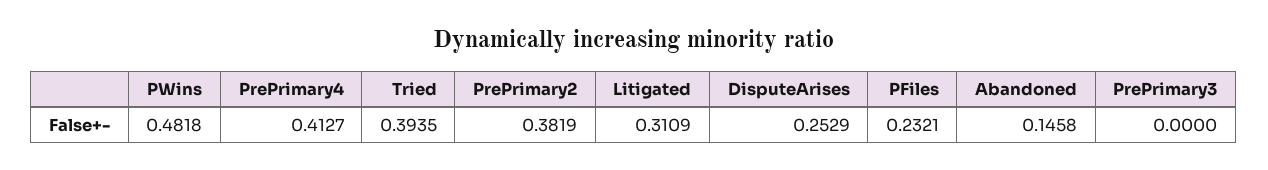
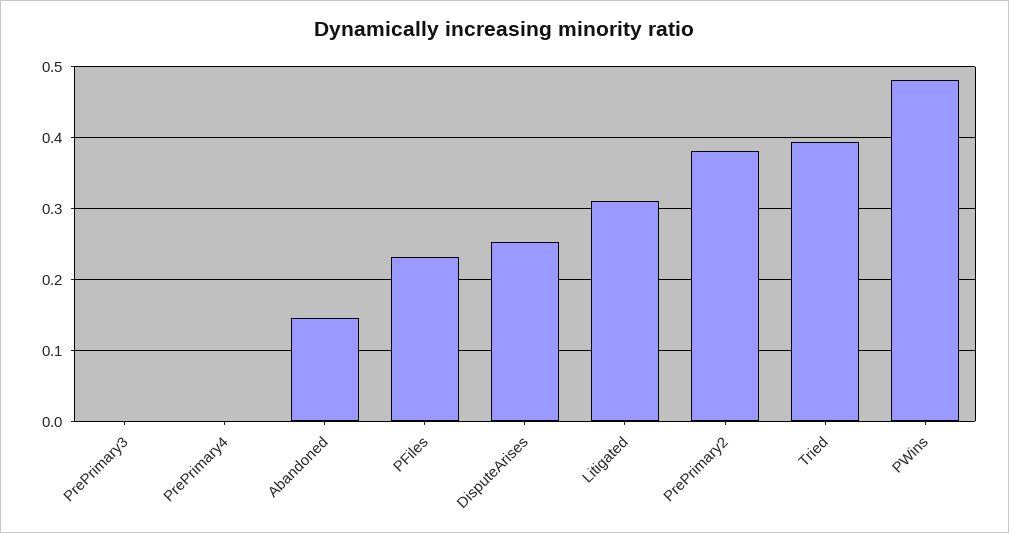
PrePrimary4: 0.4127 -> 0

